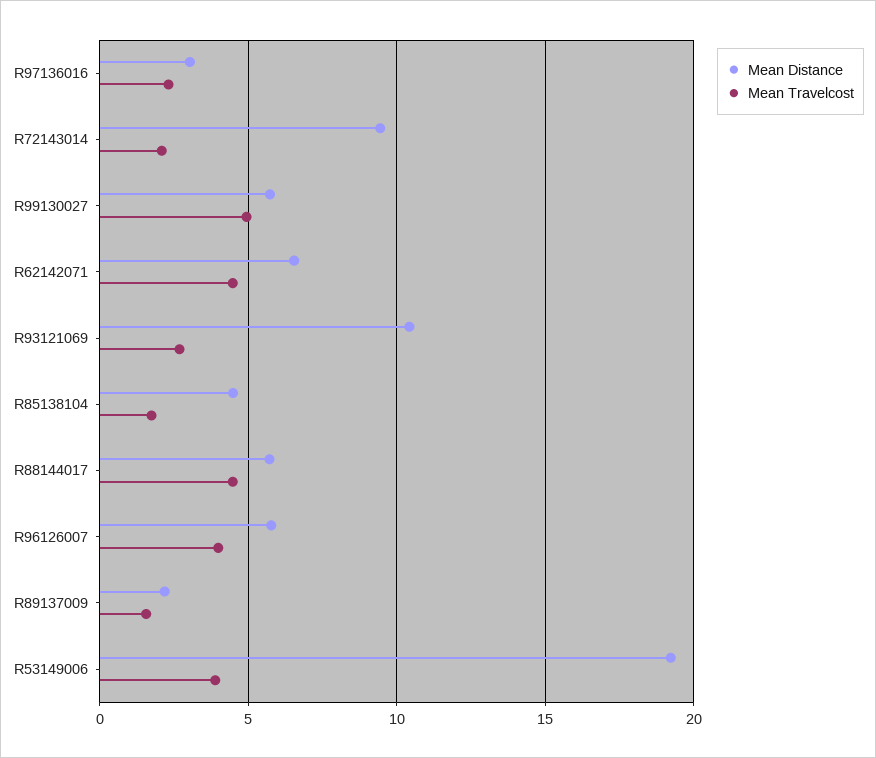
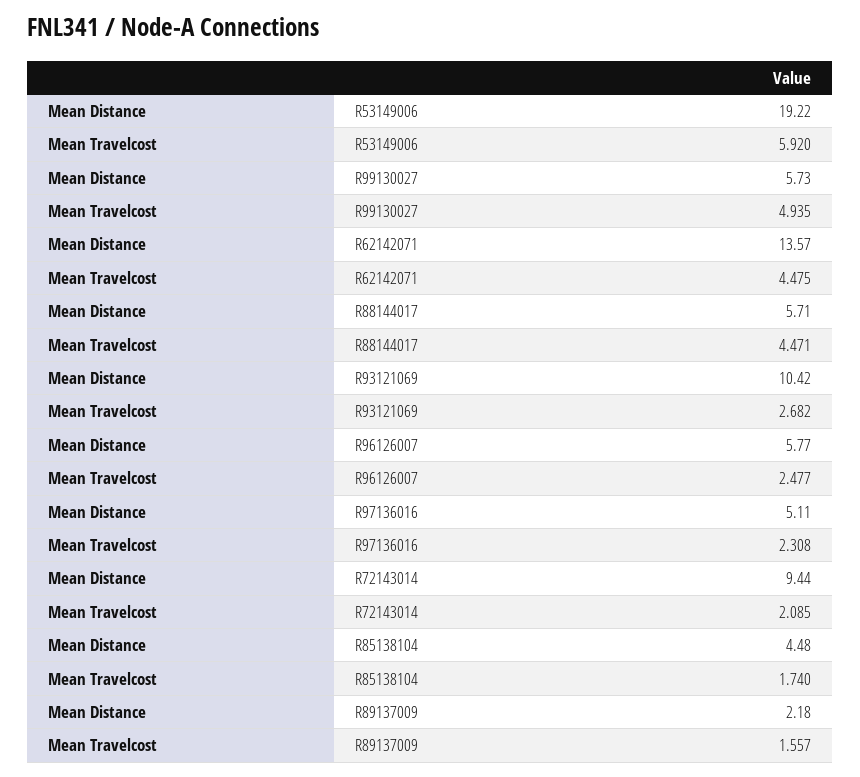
Mean Distance, R97136016: 3 -> 5.11
Mean Distance, R62142071: 6.5 -> 13.57
Mean Travelcost, R96126007: 4 -> 2.477
Mean Travelcost, R53149006: 4 -> 5.92

